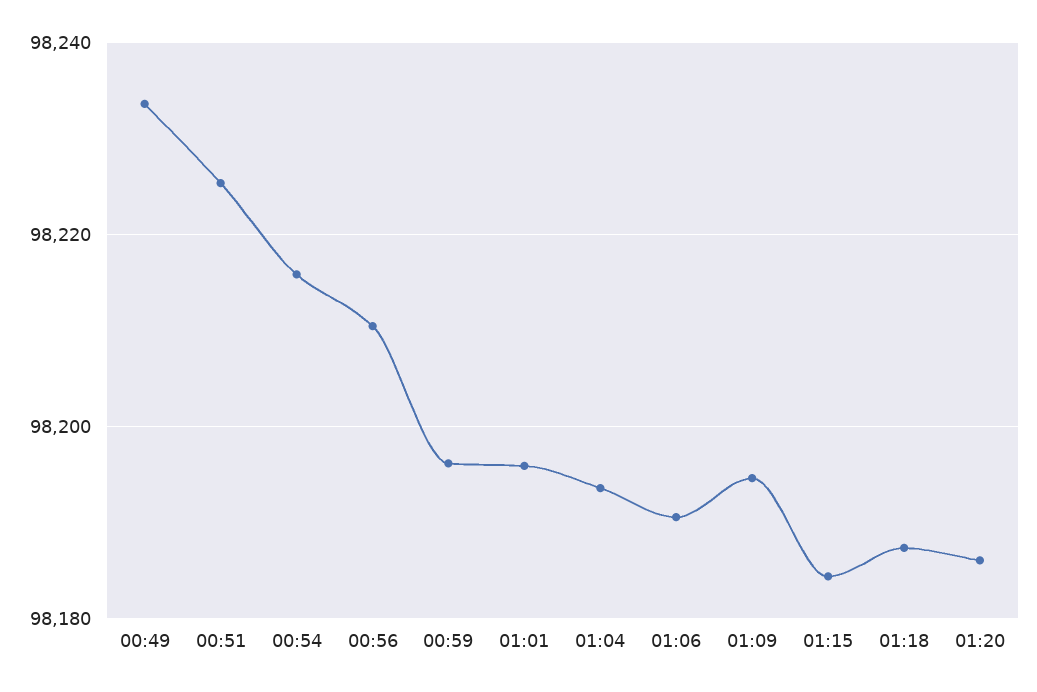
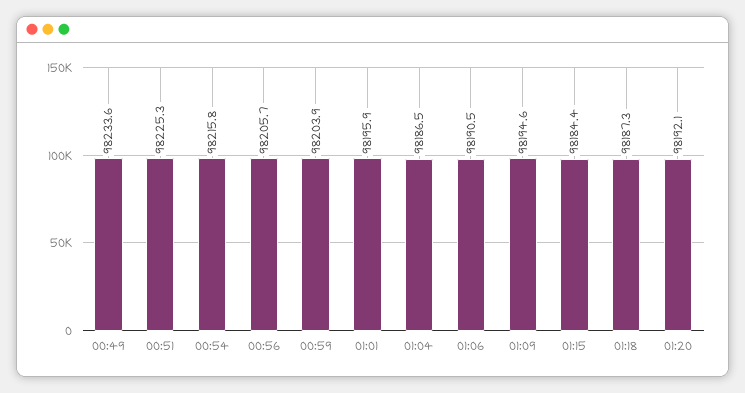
00:56: 98210 -> 98205.7
00:59: 98196 -> 98203.9
01:04: 98194 -> 98186.5
01:20: 98186 -> 98192.1

